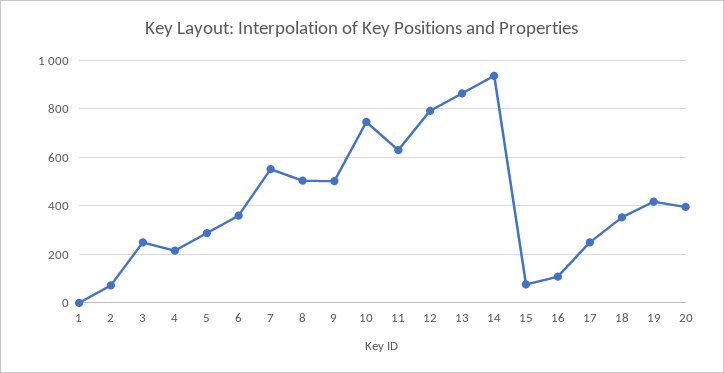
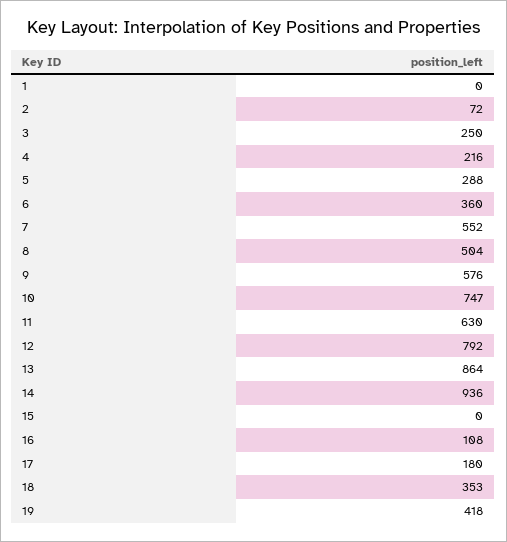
9: 500 -> 576
15: 75 -> 0
17: 250 -> 180
20: 400 -> none

